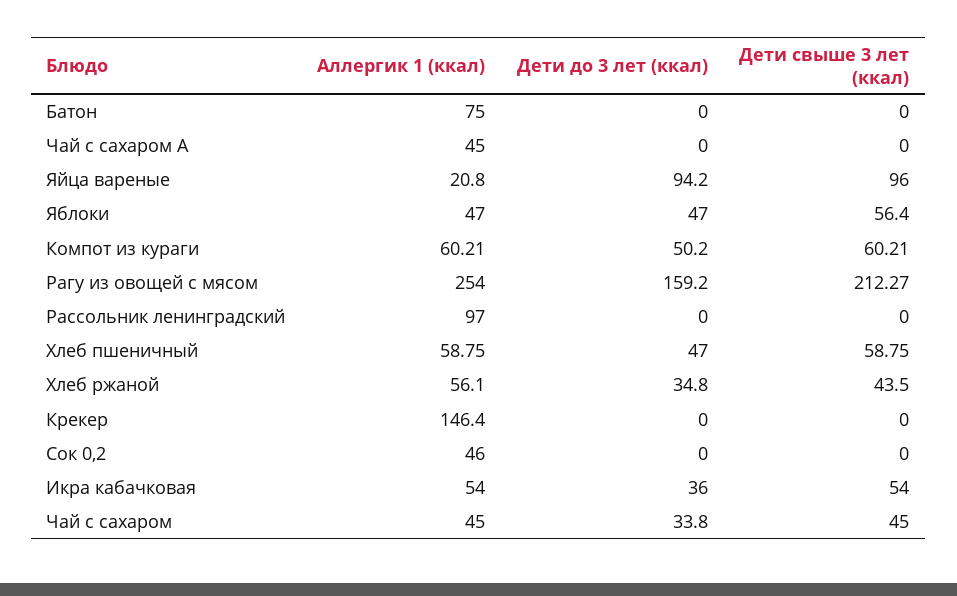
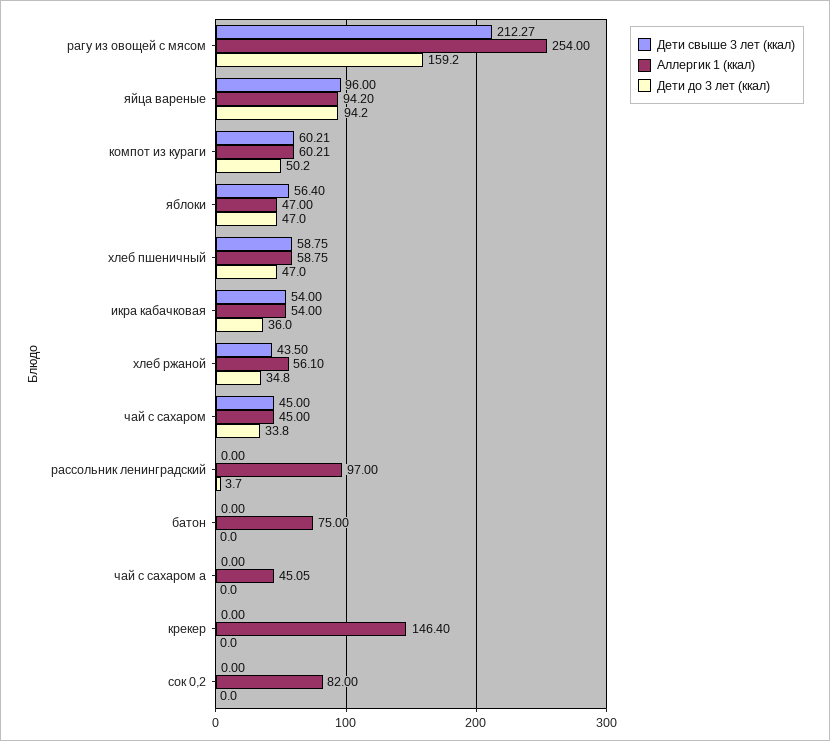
Аллергик 1 (ккал), Чай с сахаром А: 45 -> 45.05
Аллергик 1 (ккал), Яйца вареные: 20.8 -> 94.2
Дети до 3 лет (ккал), Рассольник ленинградский: 0 -> 3.7
Аллергик 1 (ккал), Сок 0,2: 46 -> 82

